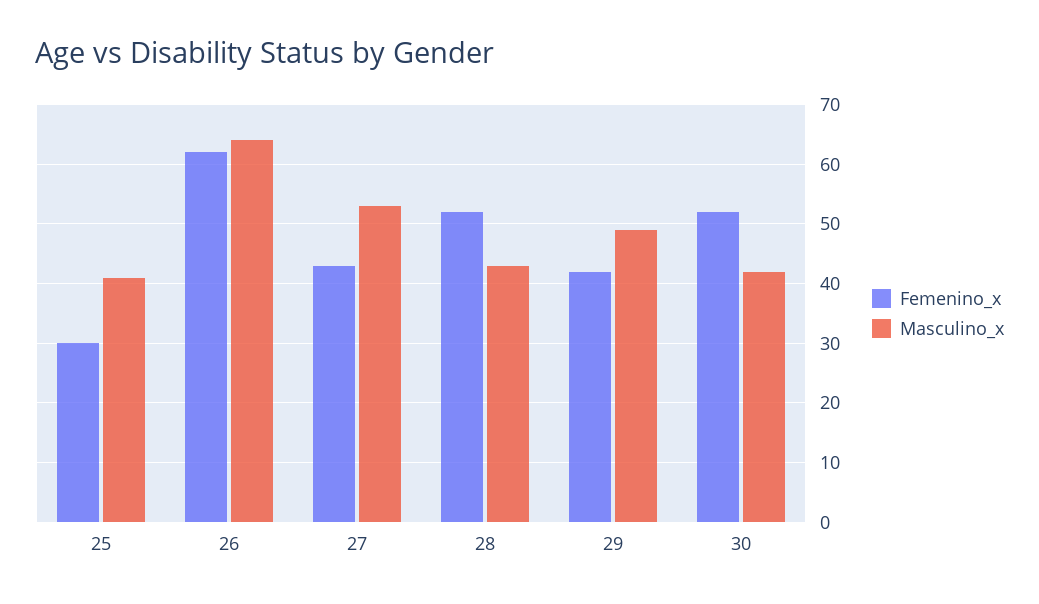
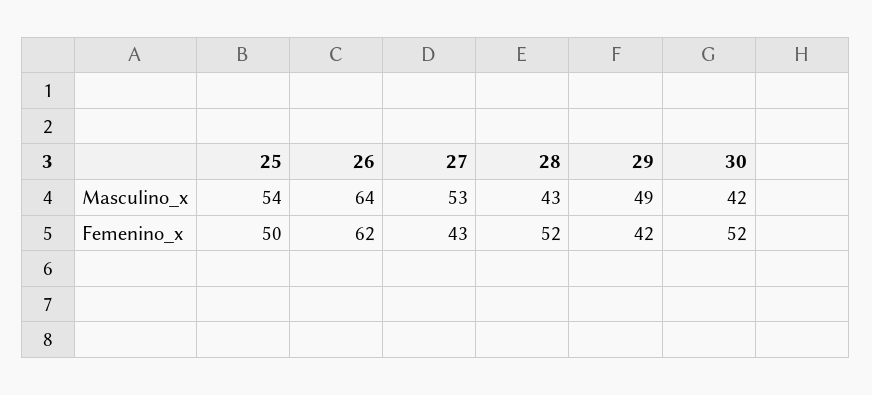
Femenino_x, 25: 30 -> 50
Masculino_x, 25: 40 -> 54

